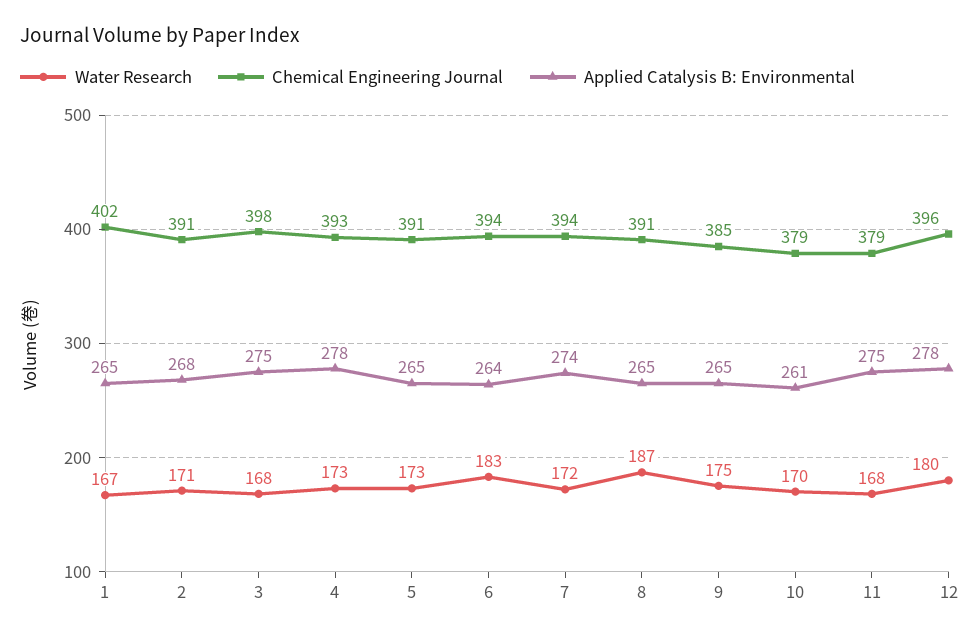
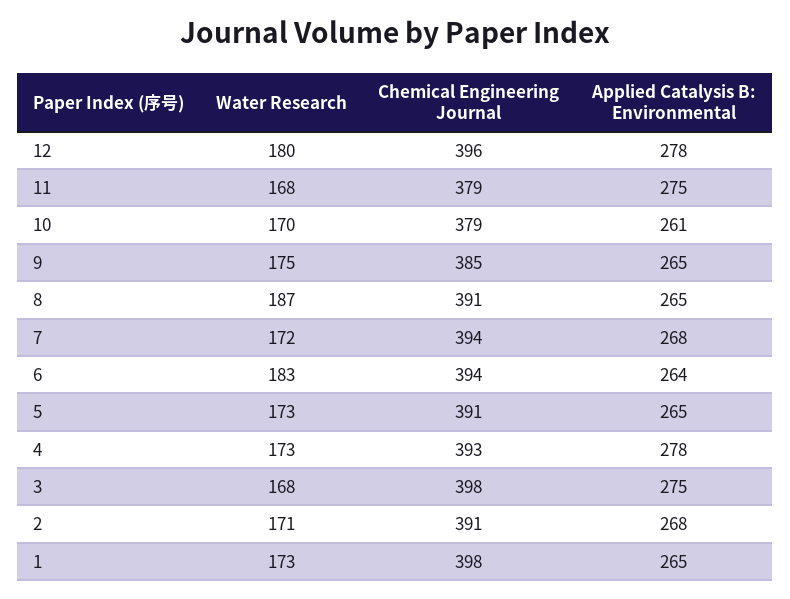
Water Research, 1: 167 -> 173
Chemical Engineering Journal, 1: 402 -> 398
Applied Catalysis B: Environmental, 7: 274 -> 268

